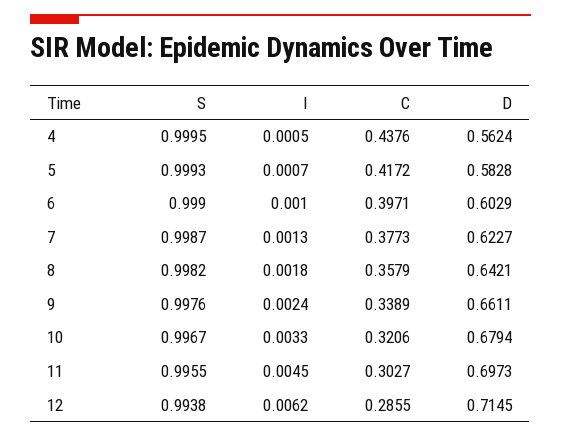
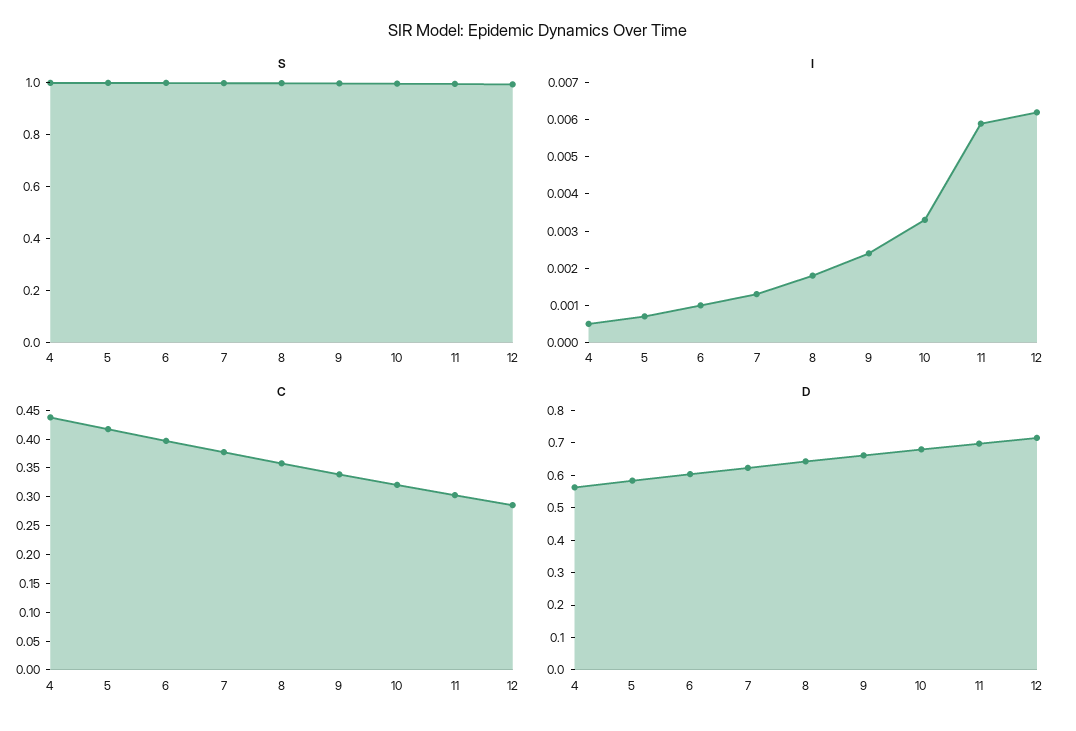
I, 11: 0.0045 -> 0.006

